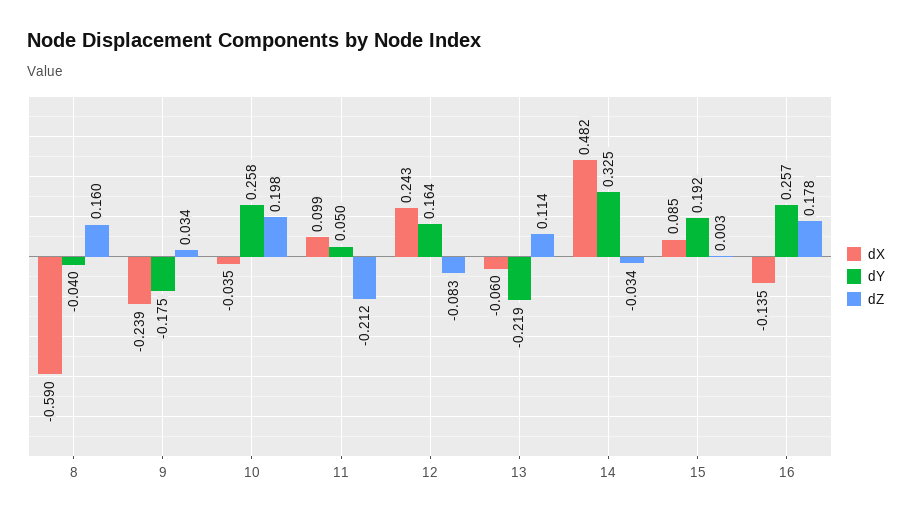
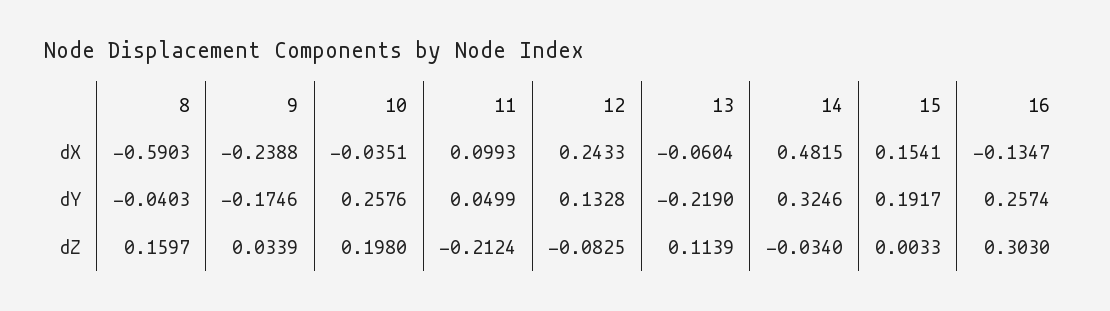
dY, 12: 0.164 -> 0.1328
dX, 15: 0.085 -> 0.1541
dZ, 16: 0.178 -> 0.303

